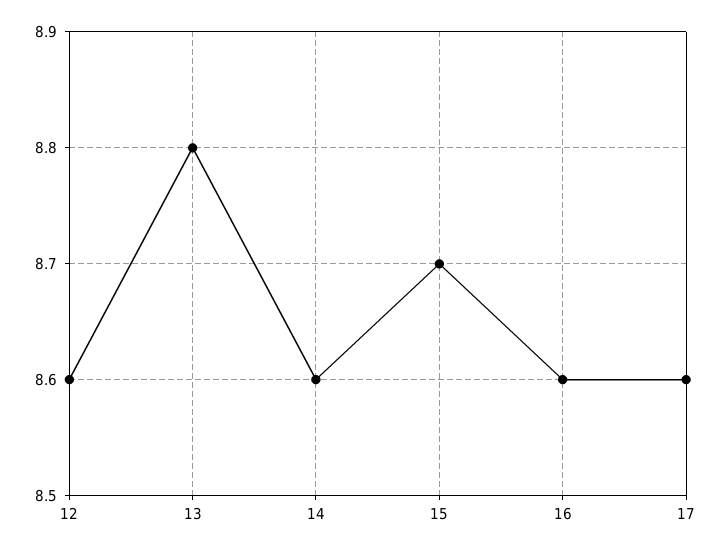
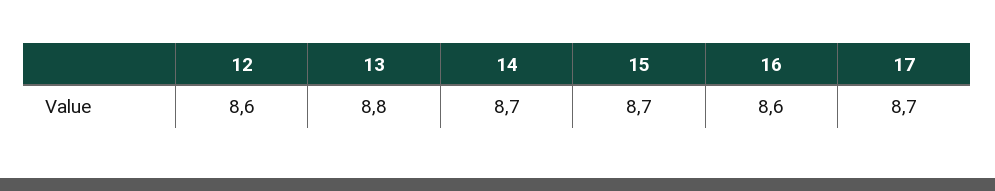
14: 8.6 -> 8.7
17: 8.6 -> 8.7

